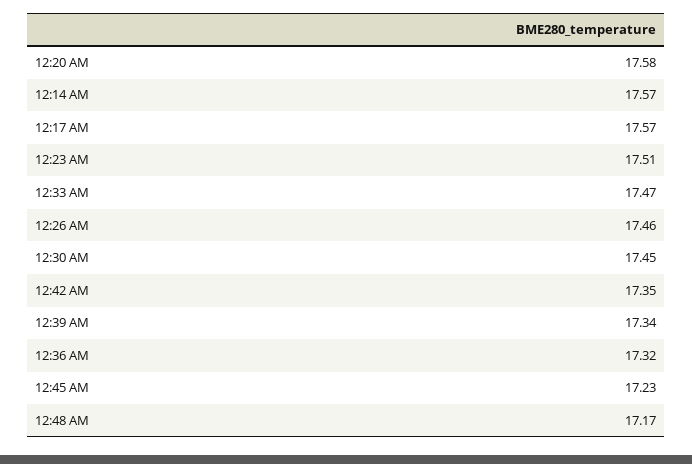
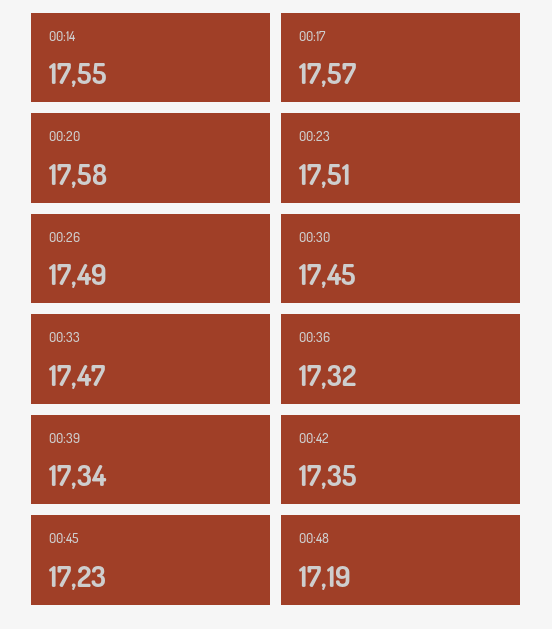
12:14 AM: 17.57 -> 17.55
12:26 AM: 17.46 -> 17.49
12:48 AM: 17.17 -> 17.19

